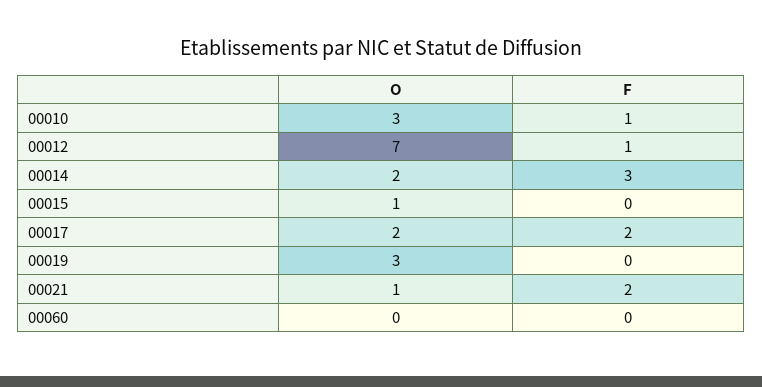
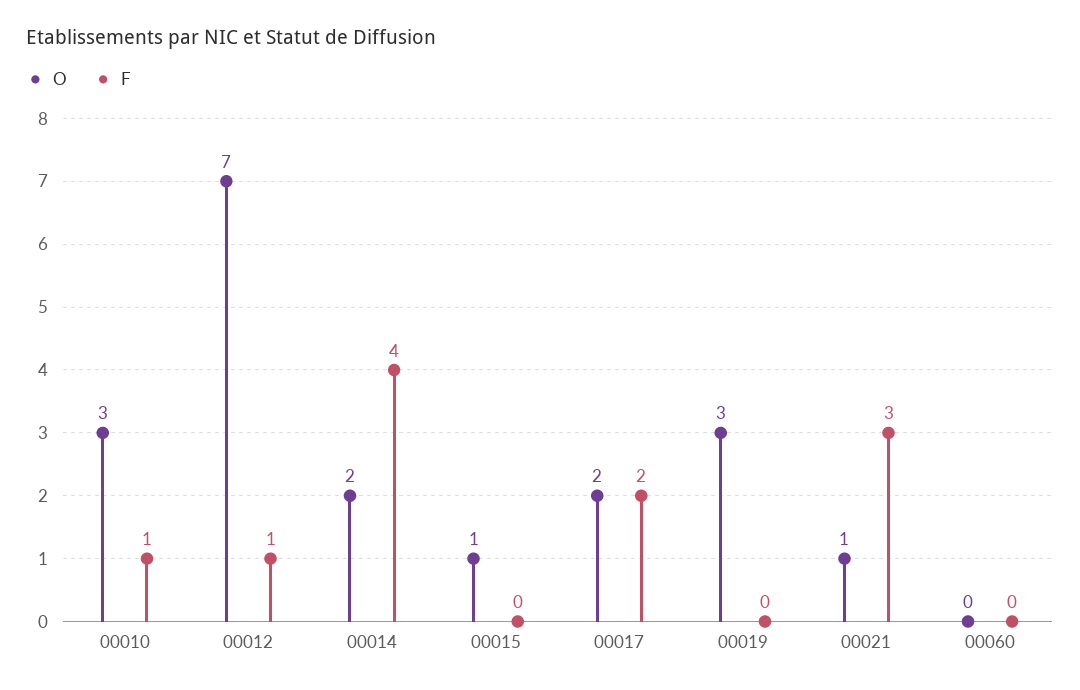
F, 00014: 3 -> 4
F, 00021: 2 -> 3

